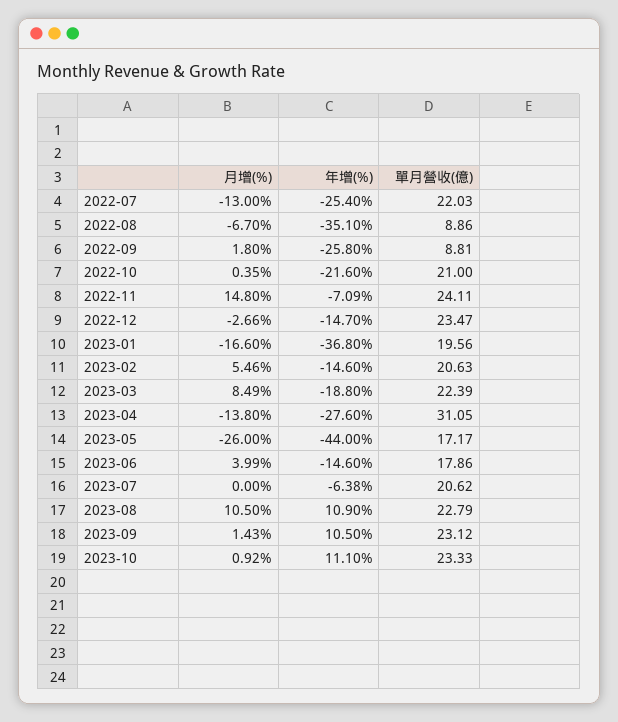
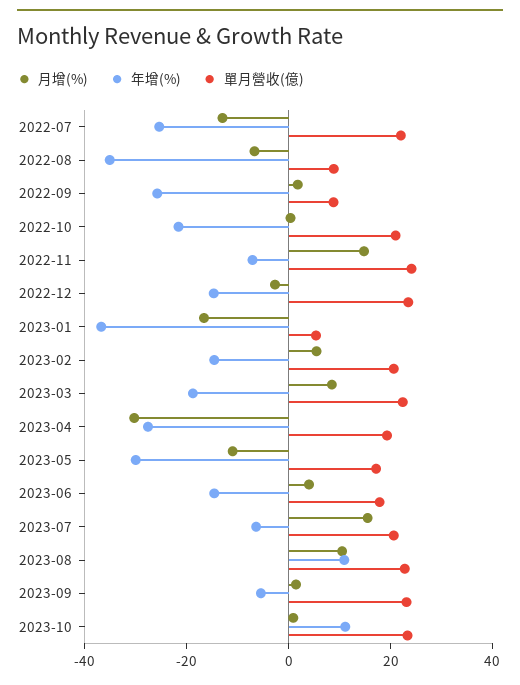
單月營收(億), 2023-01: 19.56 -> 5
月增(%), 2023-04: -13.8 -> -30
單月營收(億), 2023-04: 31.05 -> 20
月增(%), 2023-05: -26 -> -10
年增(%), 2023-05: -44 -> -30
月增(%), 2023-07: 0 -> 15
年增(%), 2023-09: 10.5 -> -5

